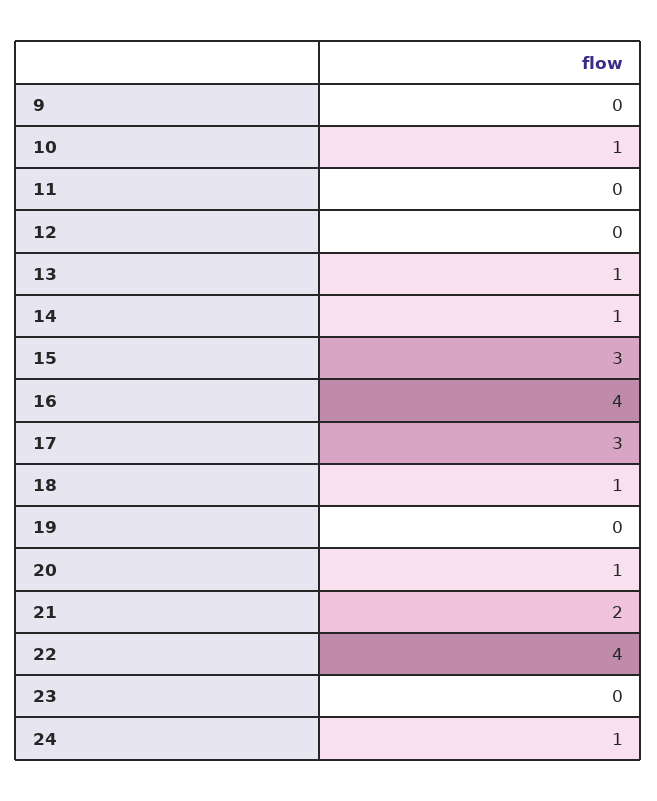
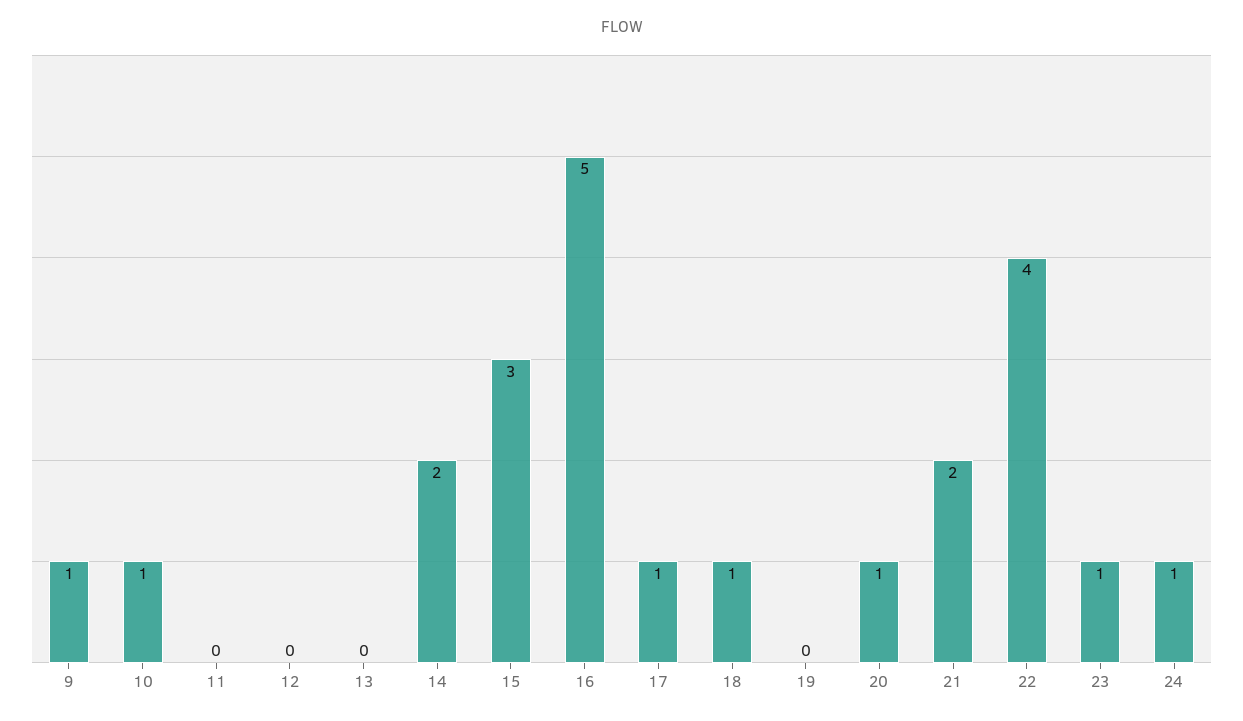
9: 0 -> 1
13: 1 -> 0
14: 1 -> 2
16: 4 -> 5
17: 3 -> 1
23: 0 -> 1

